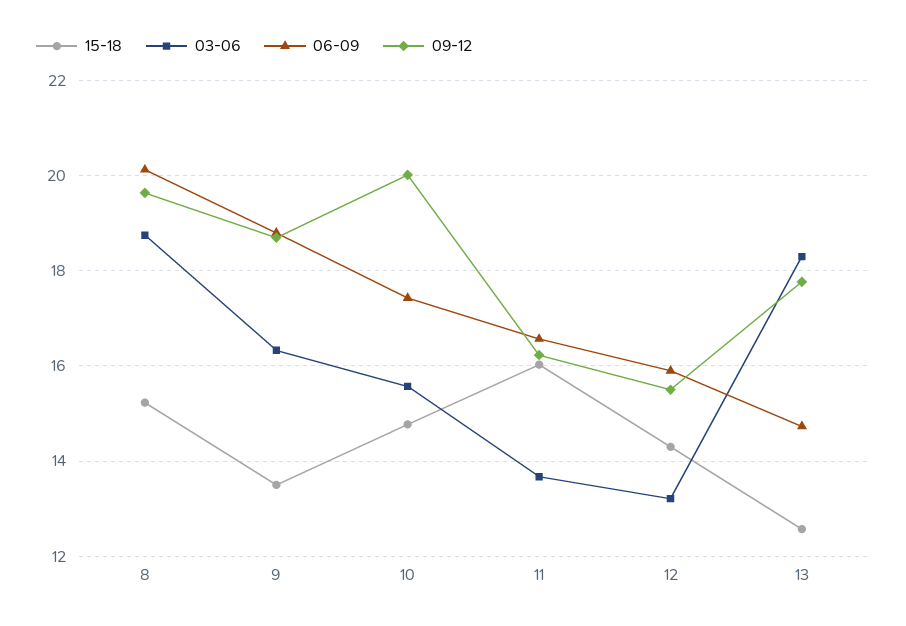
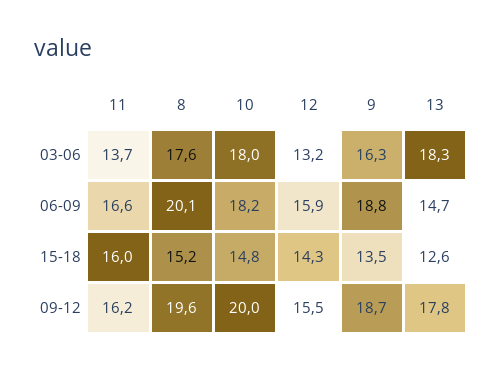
03-06, 8: 18.8 -> 17.6
03-06, 10: 15.6 -> 18
06-09, 10: 17.4 -> 18.2

